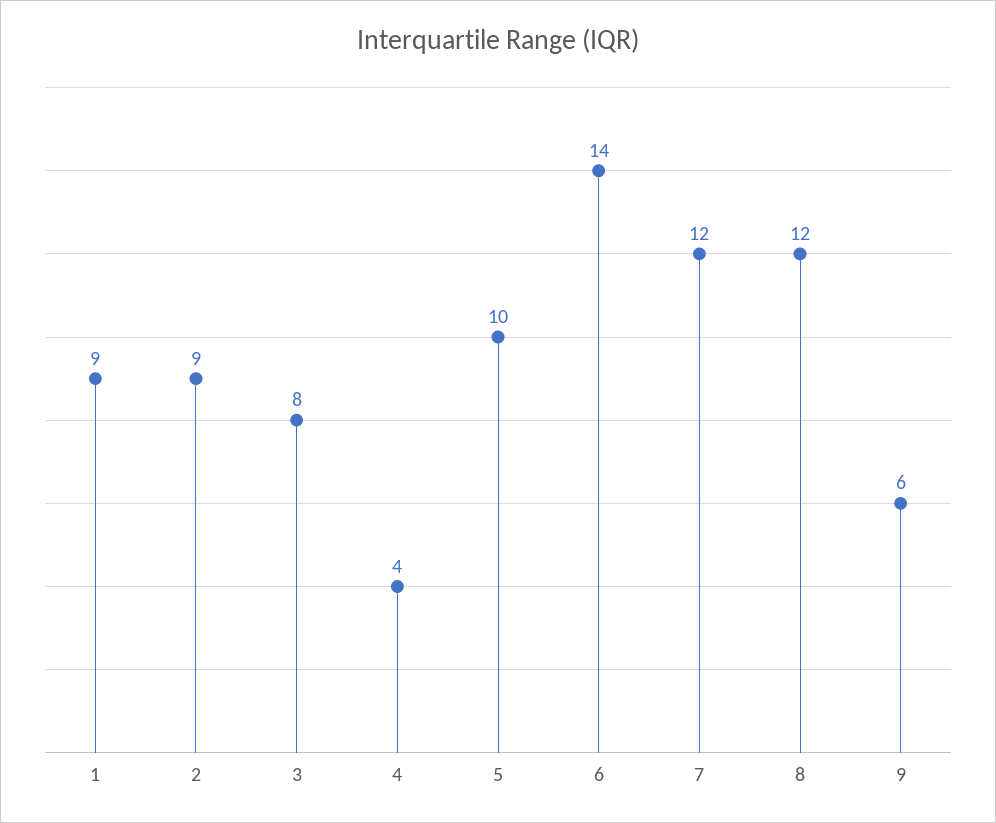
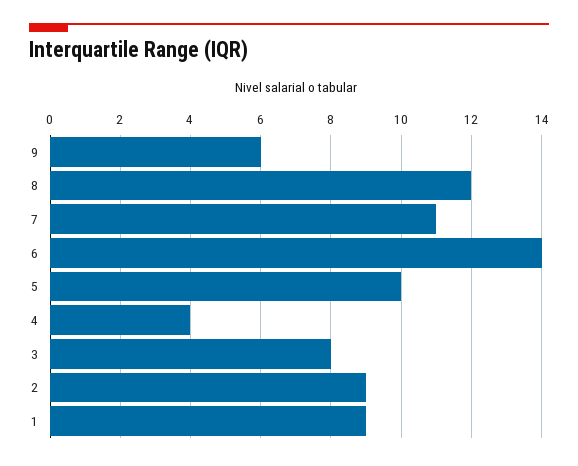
7: 12 -> 11

